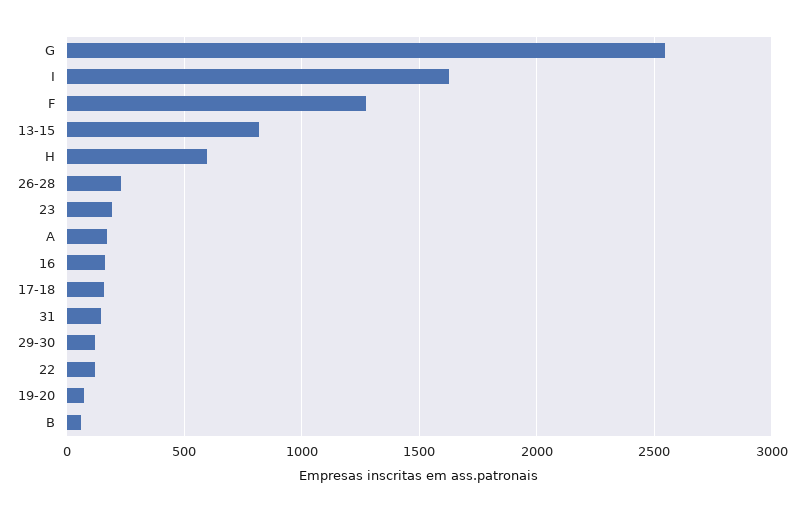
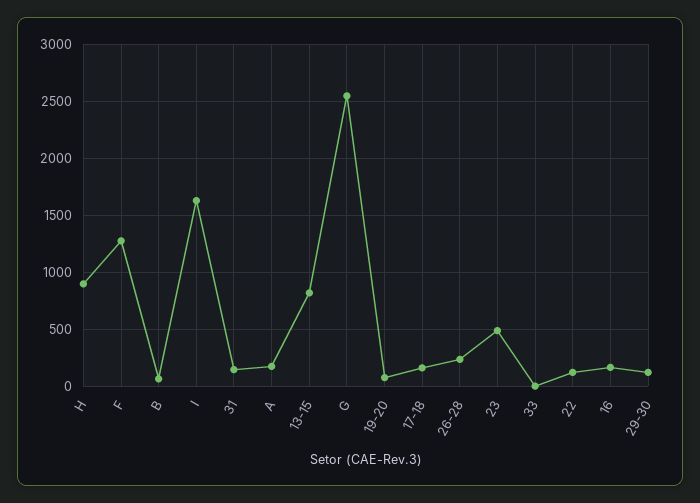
H: 600 -> 900
23: 200 -> 500
33: none -> 0

